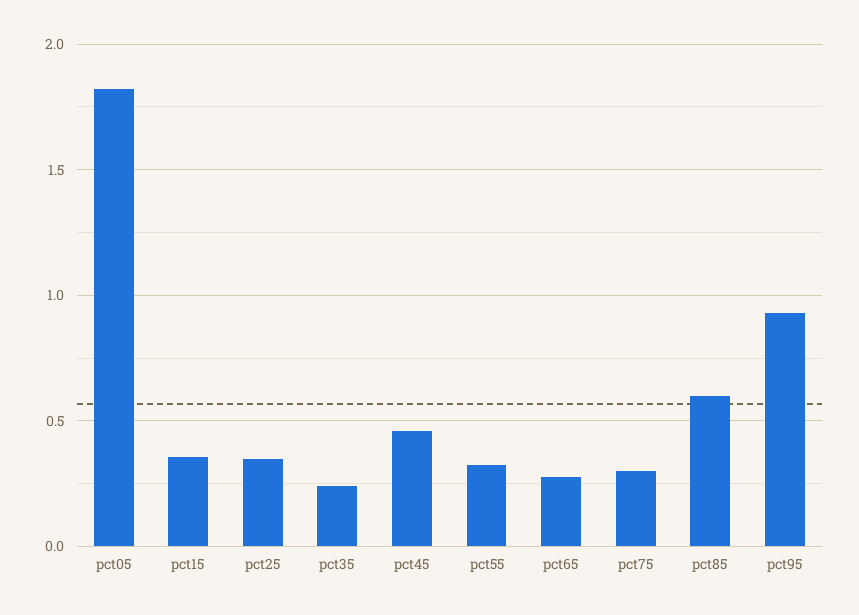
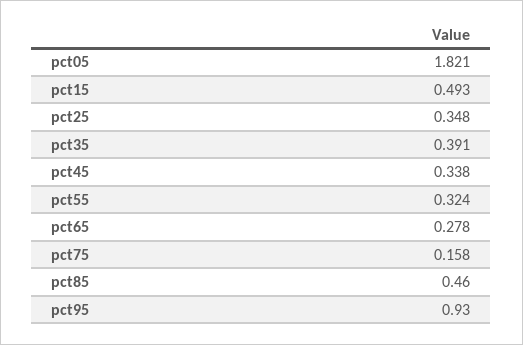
pct15: 0.35 -> 0.493
pct35: 0.25 -> 0.391
pct45: 0.45 -> 0.338
pct75: 0.3 -> 0.158
pct85: 0.6 -> 0.46

